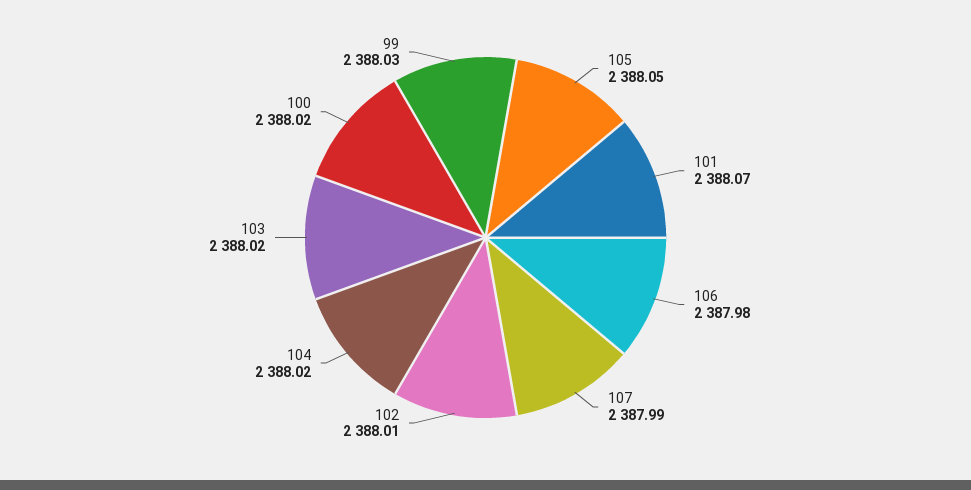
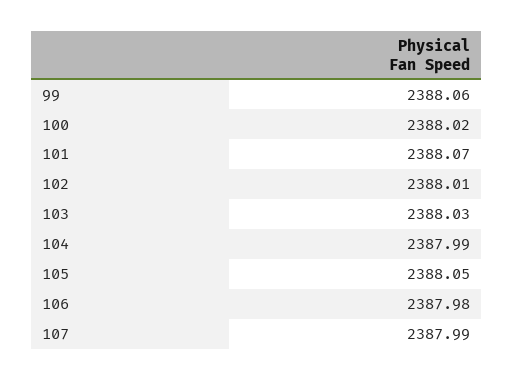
104: 2388.02 -> 2387.99
103: 2388.02 -> 2388.03
99: 2388.03 -> 2388.06

